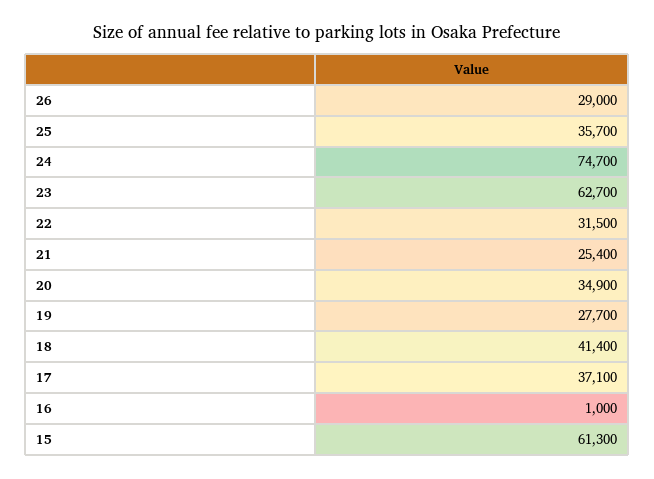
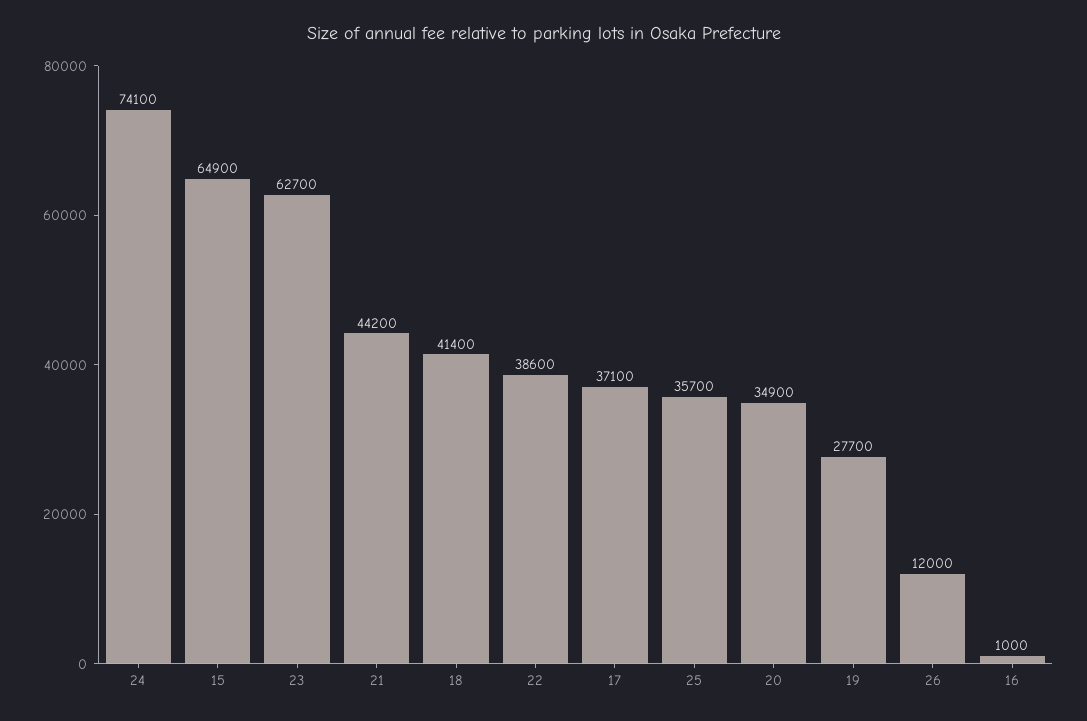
26: 29000 -> 12000
24: 74700 -> 74100
22: 31500 -> 38600
21: 25400 -> 44200
15: 61300 -> 64900

